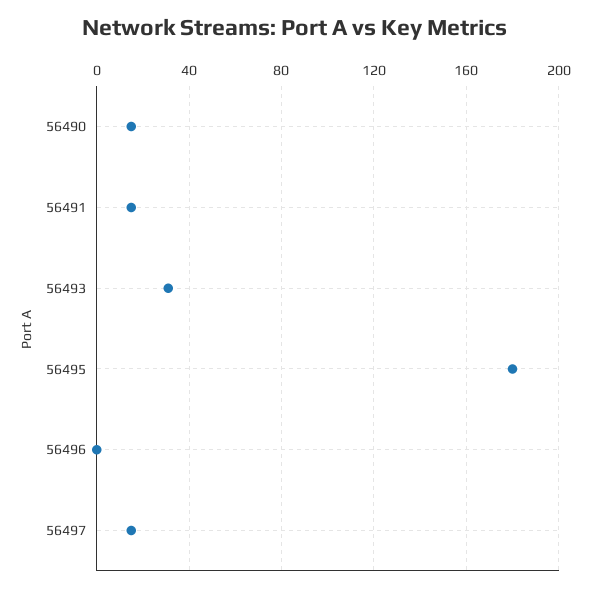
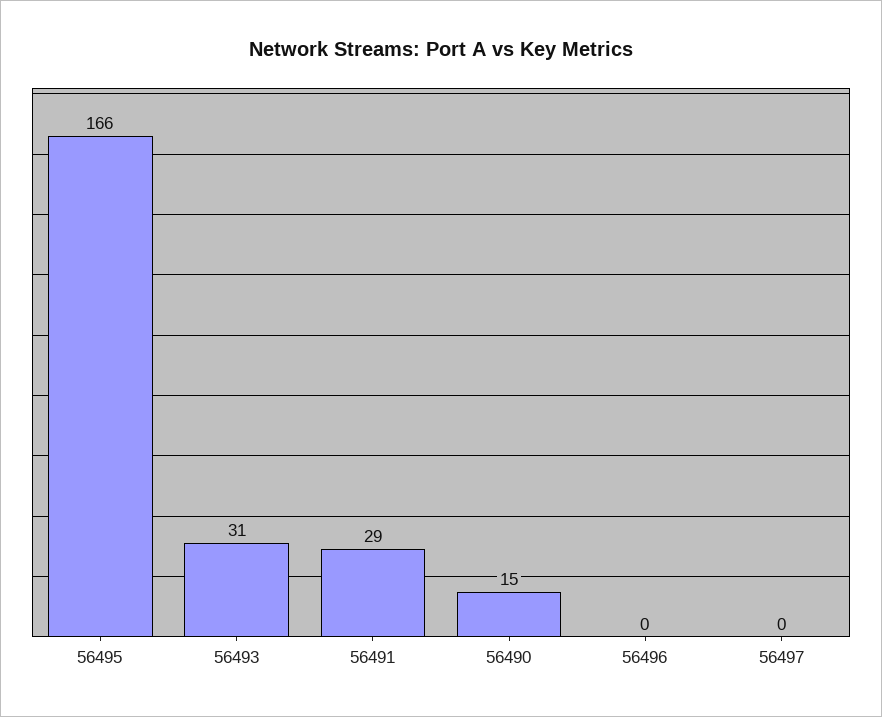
56491: 15 -> 29
56495: 180 -> 166
56497: 15 -> 0

